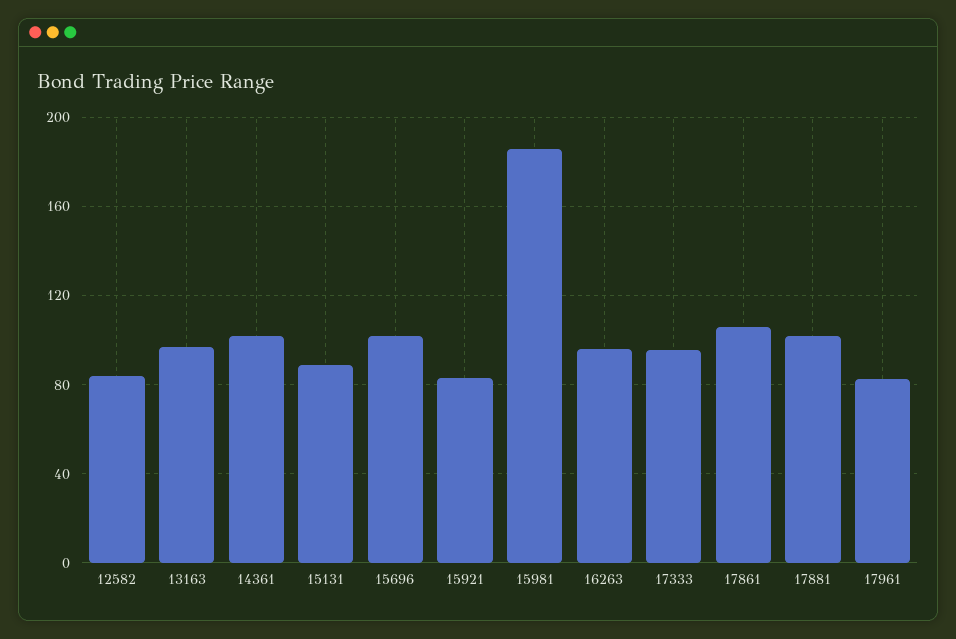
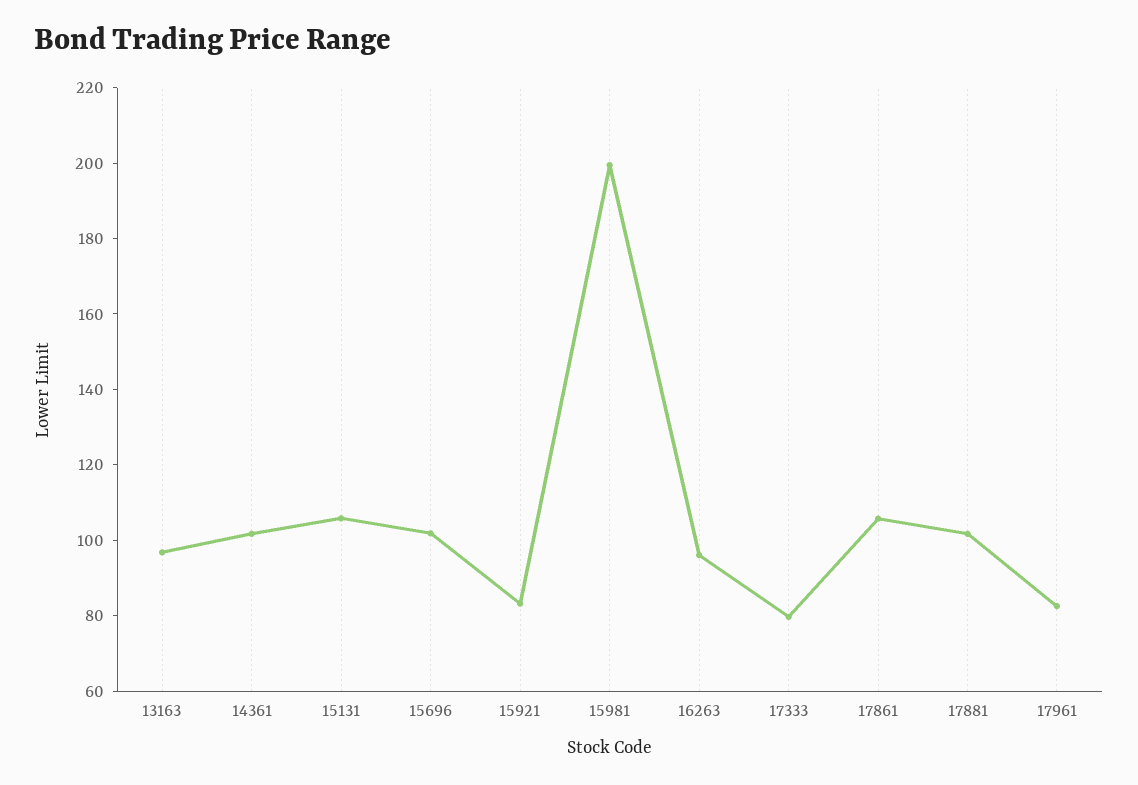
12582: 85 -> none
15131: 90 -> 105
15981: 185 -> 200
17333: 95 -> 80

